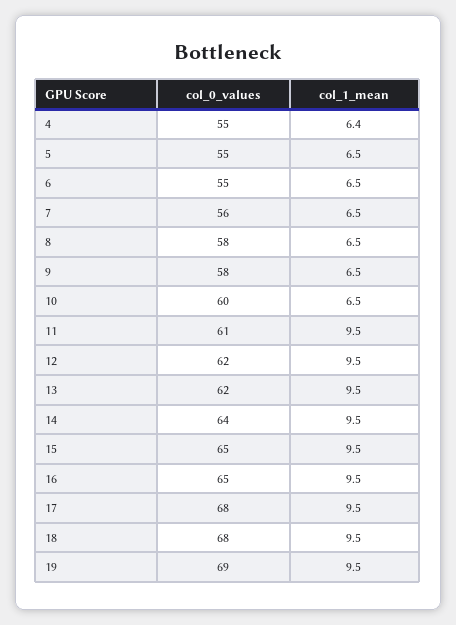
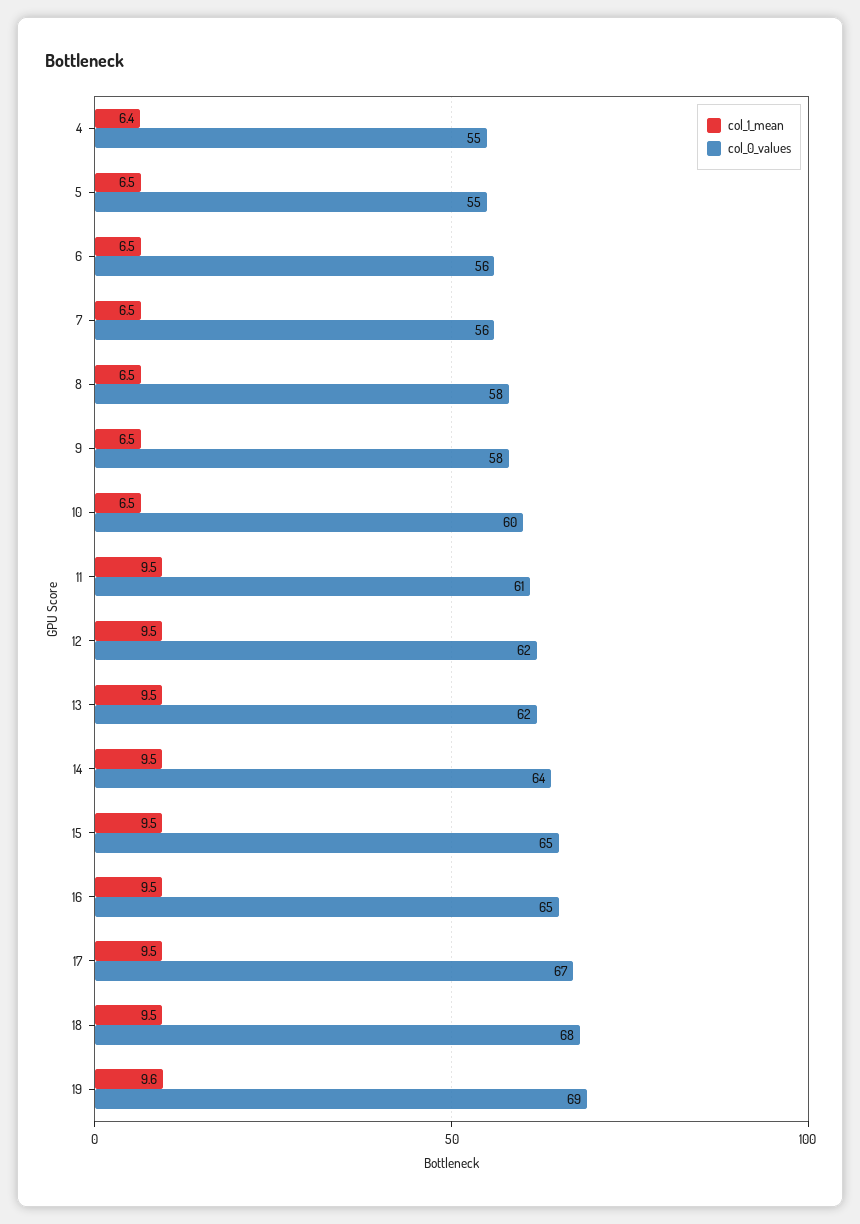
col_0_values, 6: 55 -> 56
col_0_values, 17: 68 -> 67
col_1_mean, 19: 9.5 -> 9.6

